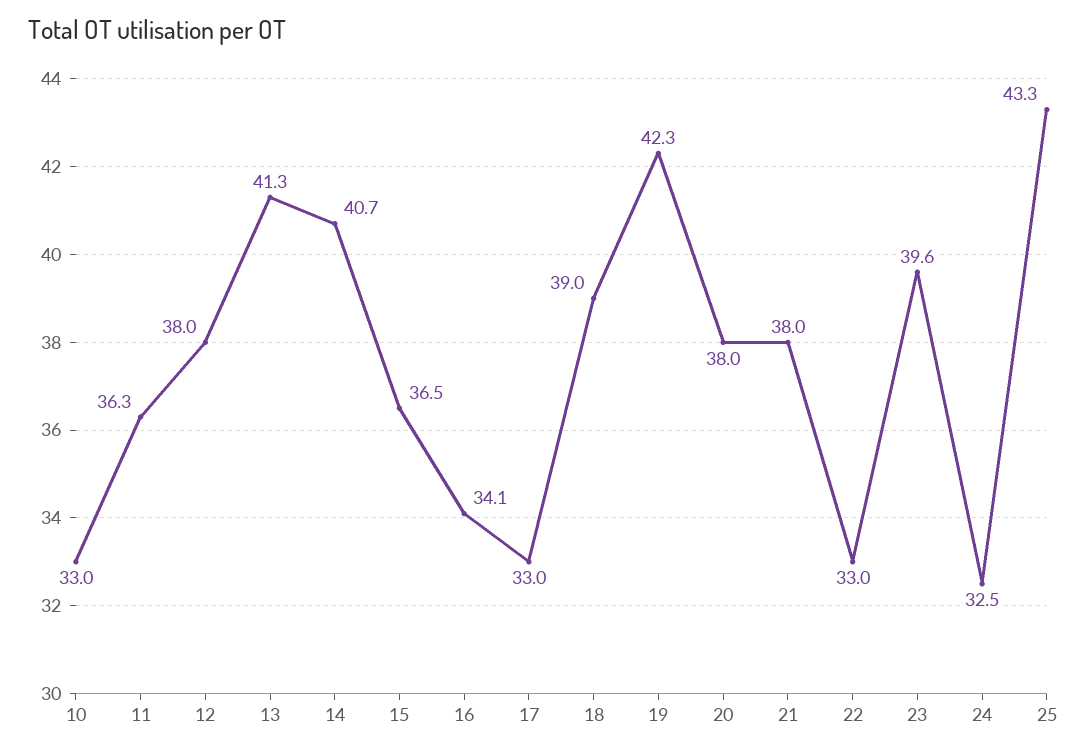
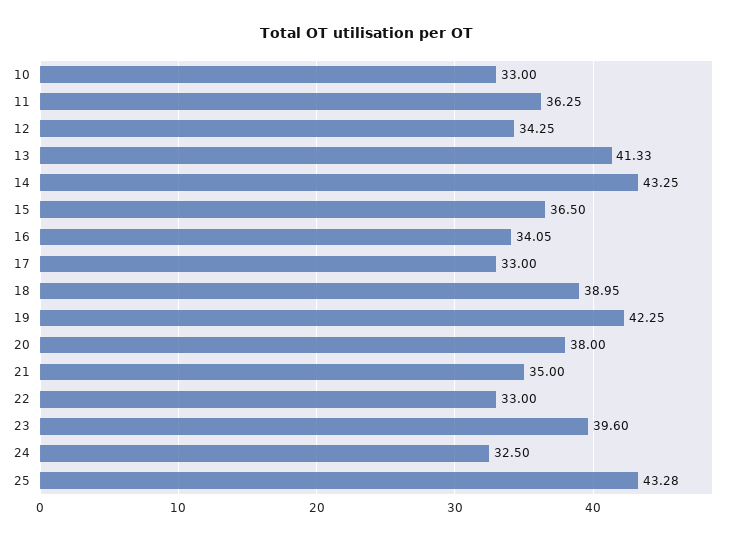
12: 38 -> 34.25
14: 40.7 -> 43.25
21: 38 -> 35

